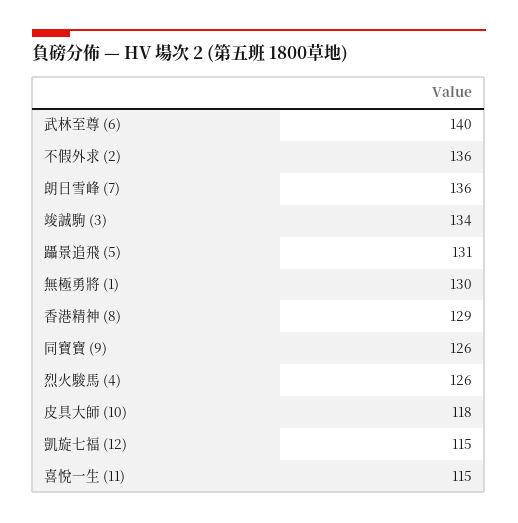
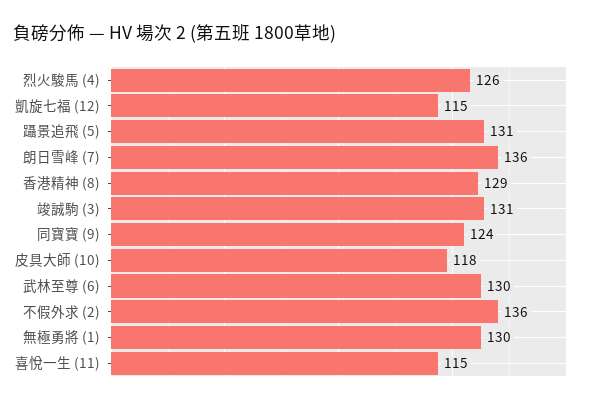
武林至尊 (6): 140 -> 130
竣誠駒 (3): 134 -> 131
同寶寶 (9): 126 -> 124

